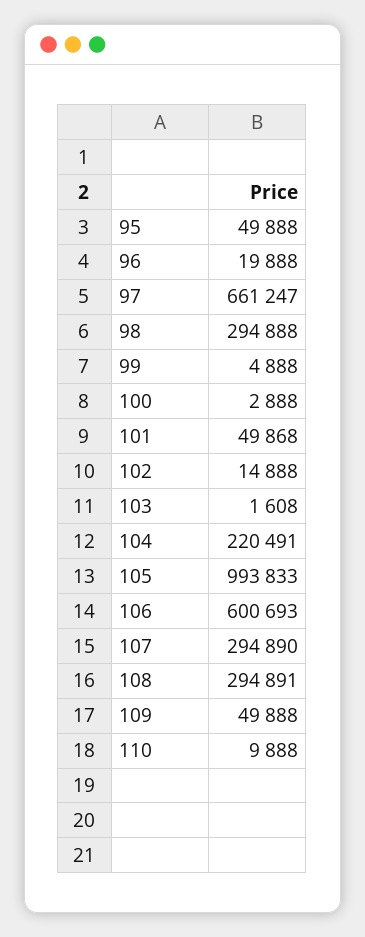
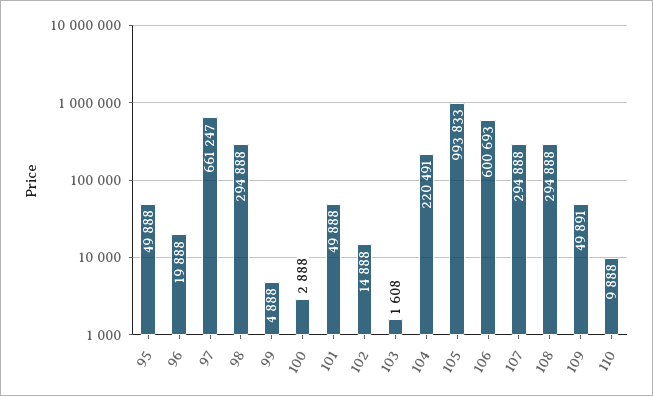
101: 49868 -> 49888
107: 294890 -> 294888
108: 294891 -> 294888
109: 49888 -> 49891

